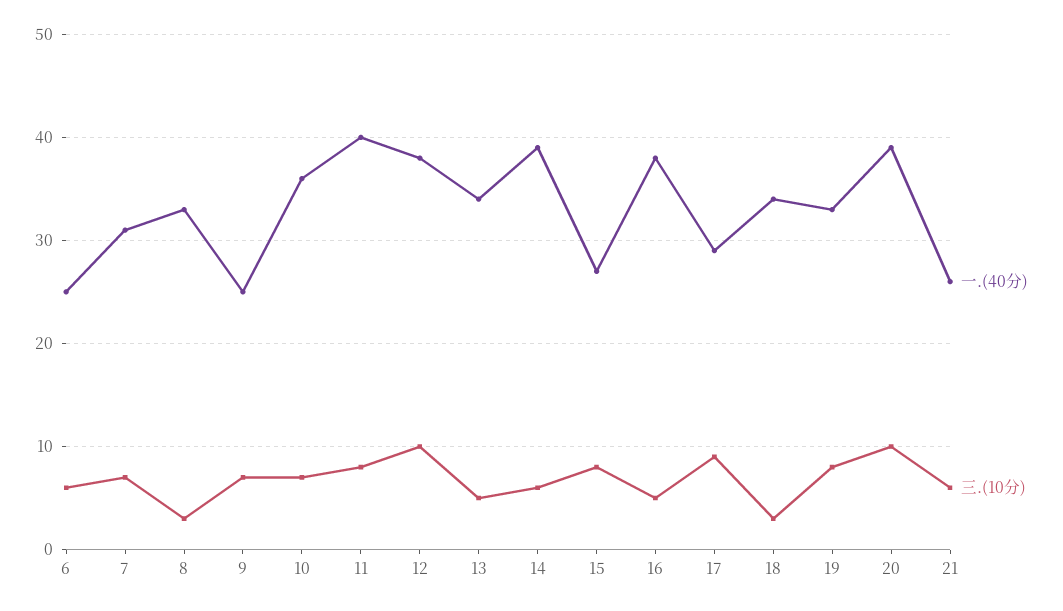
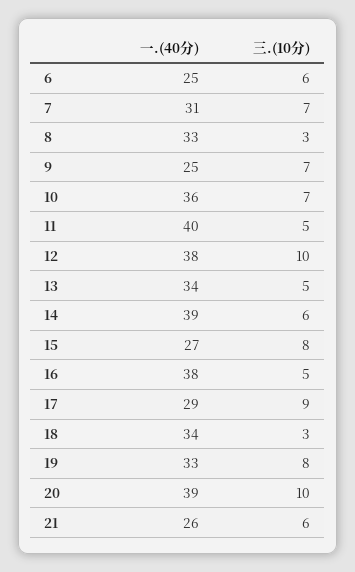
三.(10分), 11: 8 -> 5

